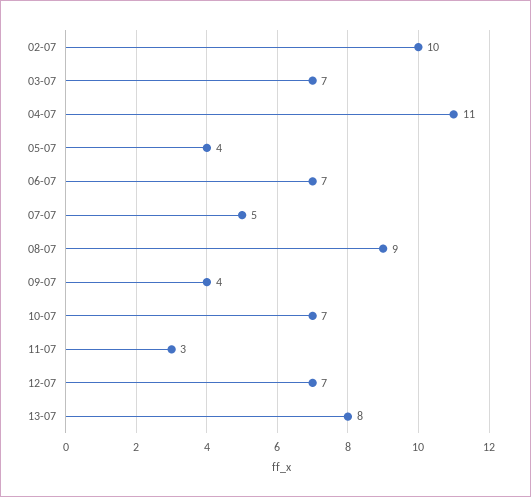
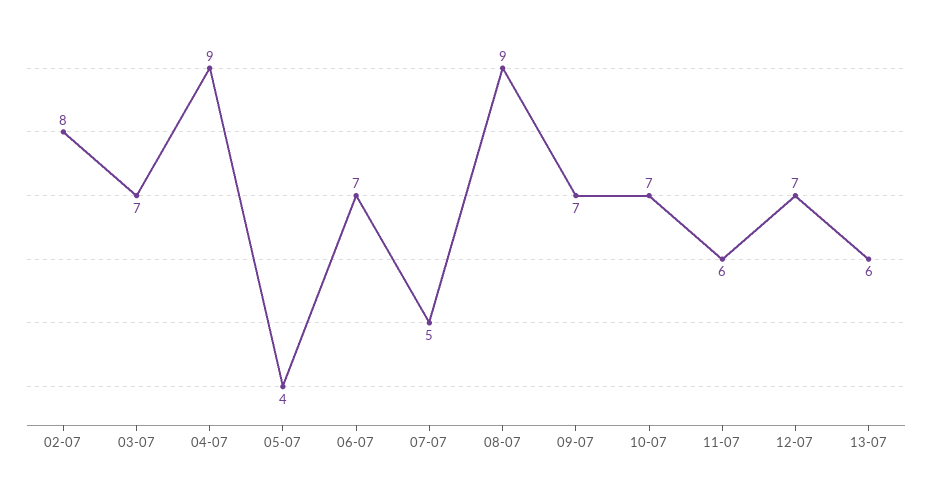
02-07: 10 -> 8
04-07: 11 -> 9
09-07: 4 -> 7
11-07: 3 -> 6
13-07: 8 -> 6

